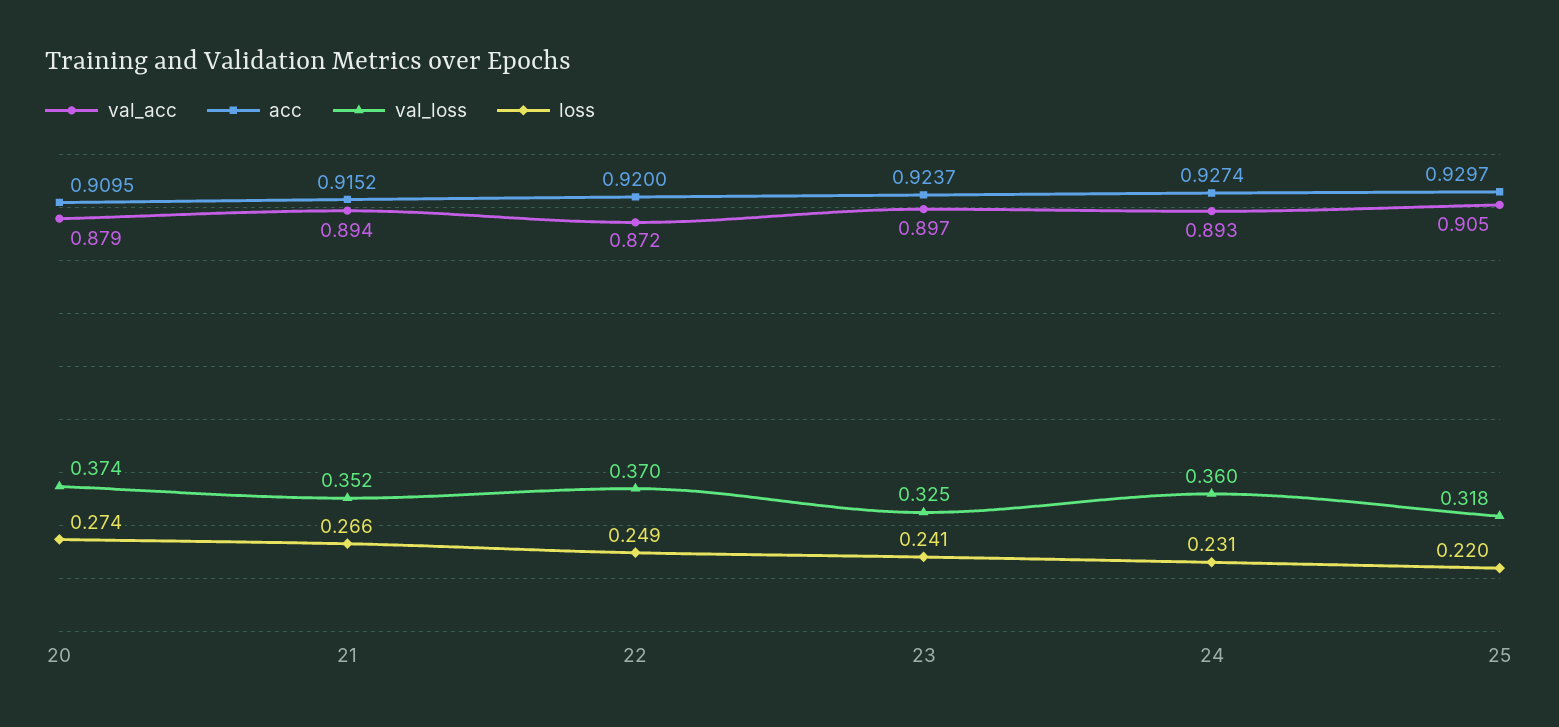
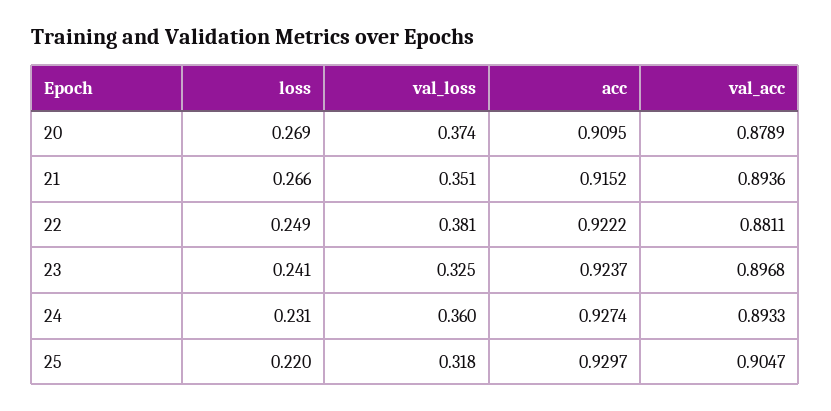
loss, 20: 0.274 -> 0.269
val_loss, 21: 0.352 -> 0.351
val_acc, 22: 0.872 -> 0.8811
acc, 22: 0.92 -> 0.9222
val_loss, 22: 0.37 -> 0.381

